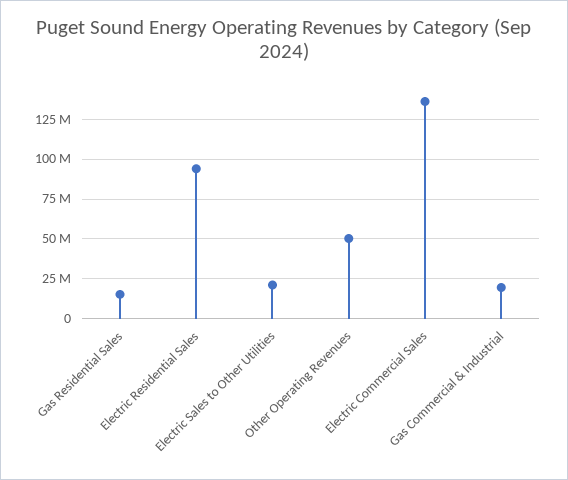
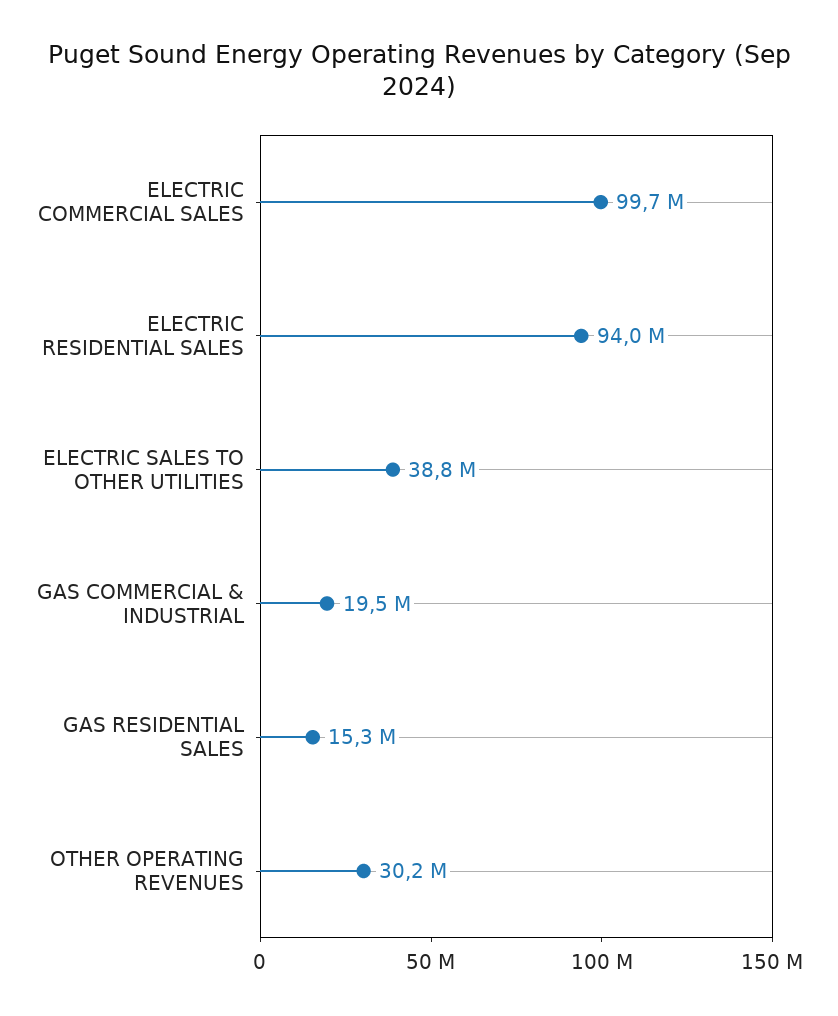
Electric Sales to Other Utilities: 20000000 -> 38800000
Other Operating Revenues: 50000000 -> 30200000
Electric Commercial Sales: 135000000 -> 99700000

